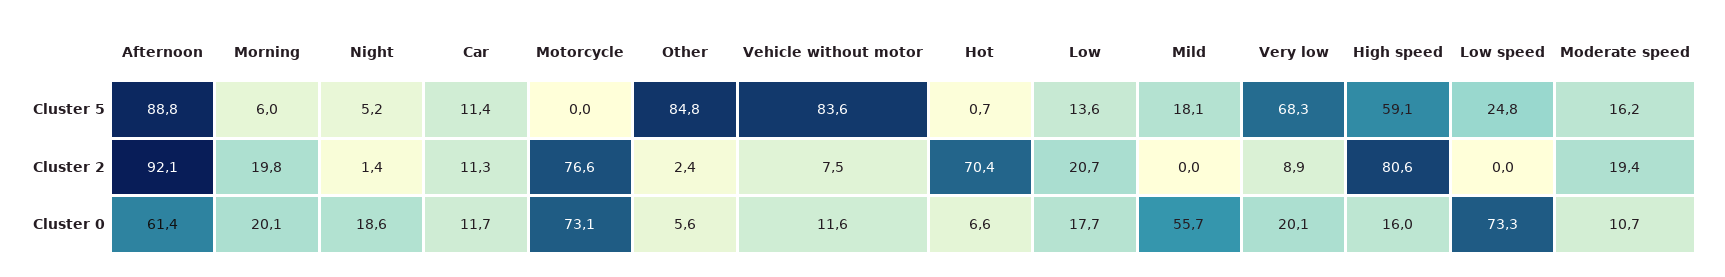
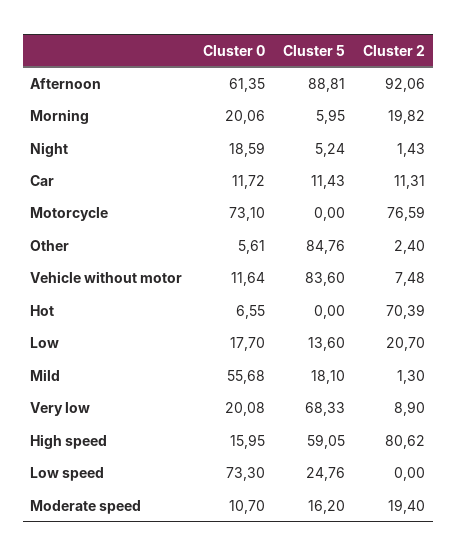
Hot, Cluster 5: 0.7 -> 0
Mild, Cluster 2: 0 -> 1.3

